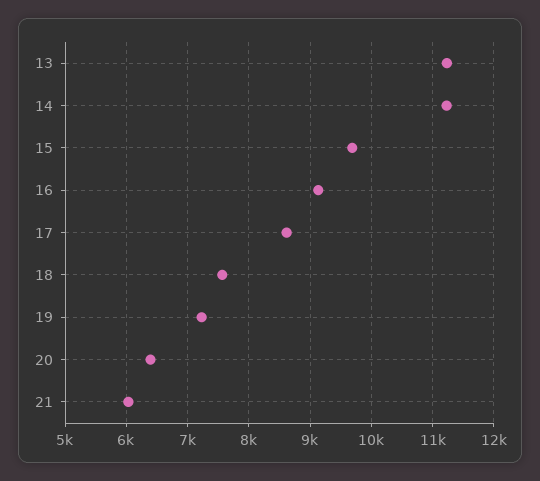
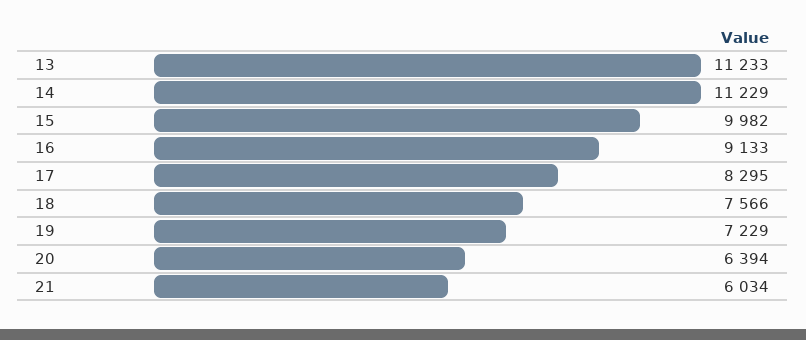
15: 9700 -> 9982
17: 8600 -> 8295

